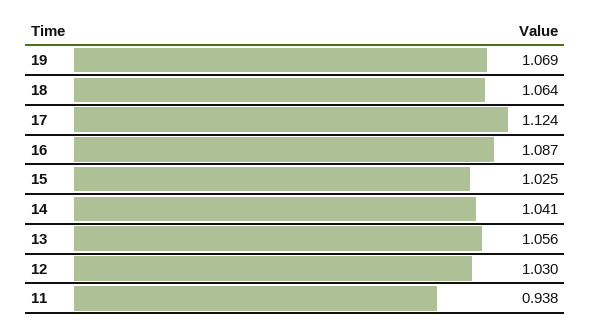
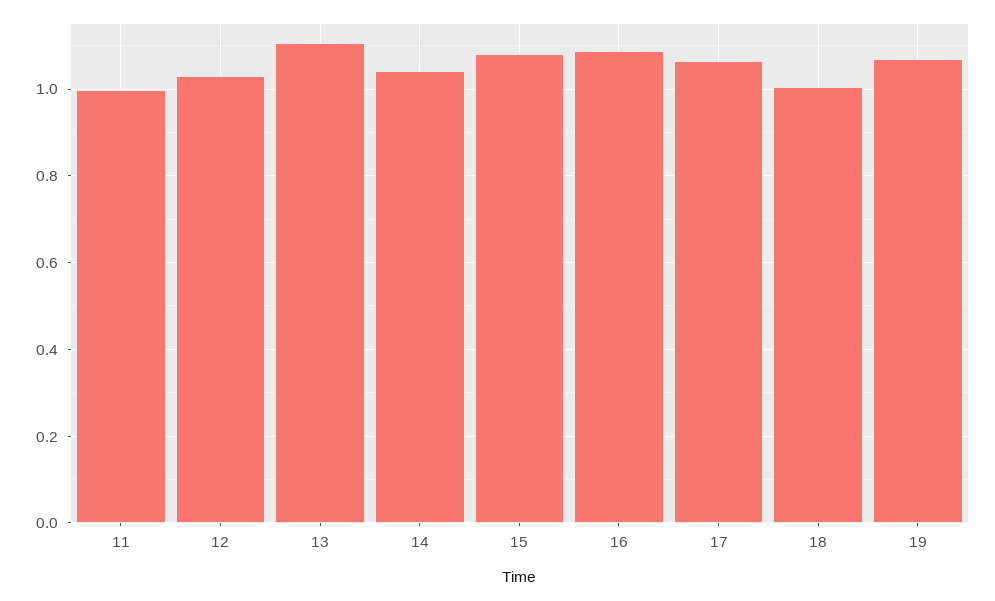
18: 1.064 -> 1
17: 1.124 -> 1.06
15: 1.025 -> 1.08
13: 1.056 -> 1.1
11: 0.938 -> 1

